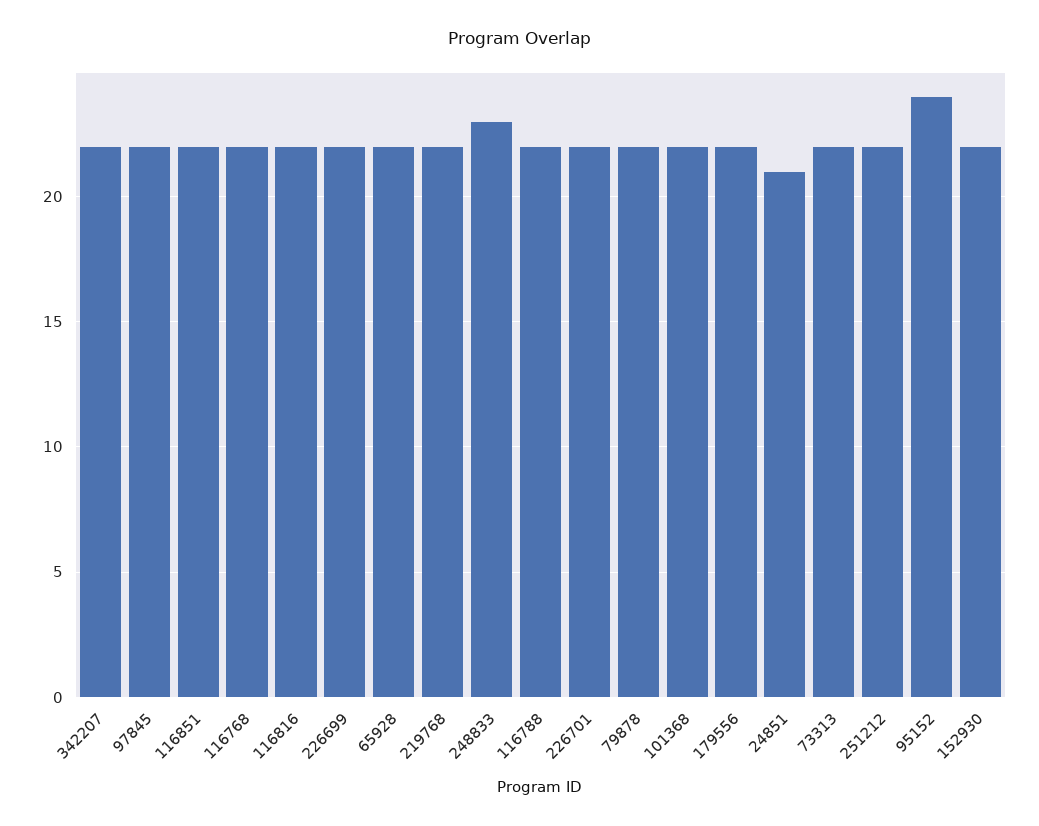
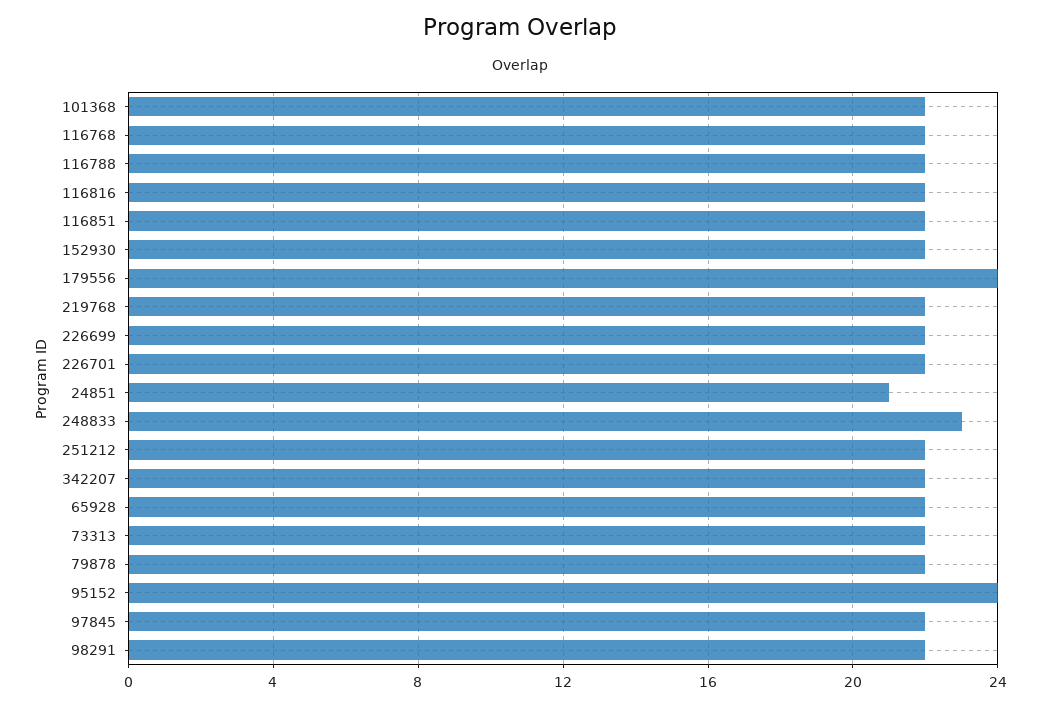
179556: 22 -> 24
98291: none -> 22

